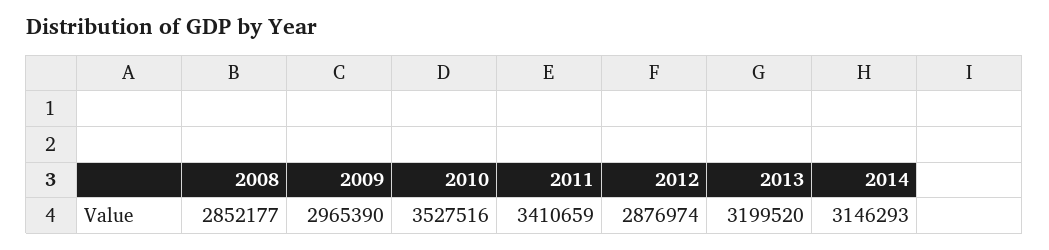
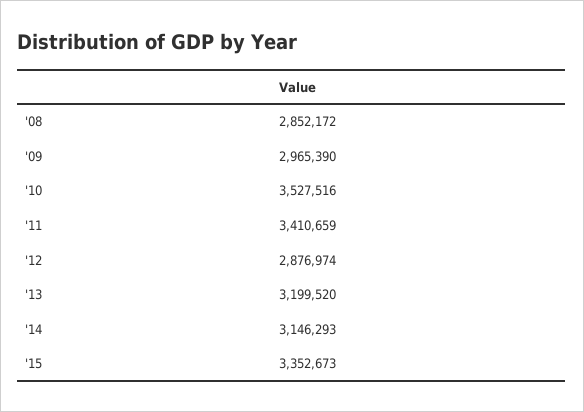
2008: 2852177 -> 2852172
'15: none -> 3352673

